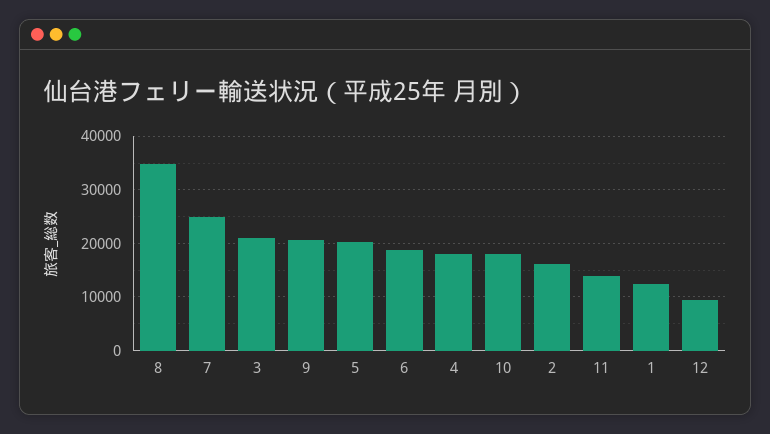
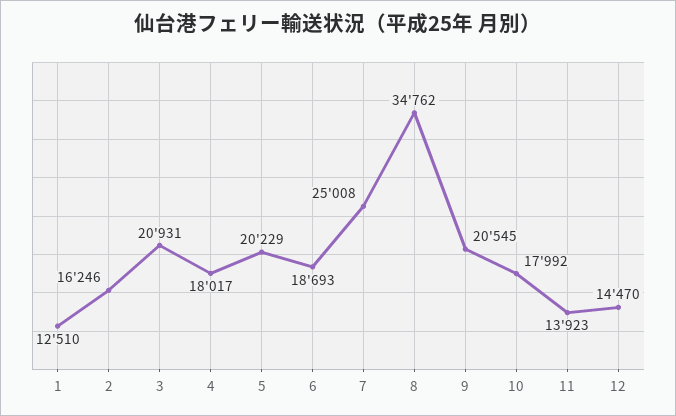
12: 10000 -> 14470

